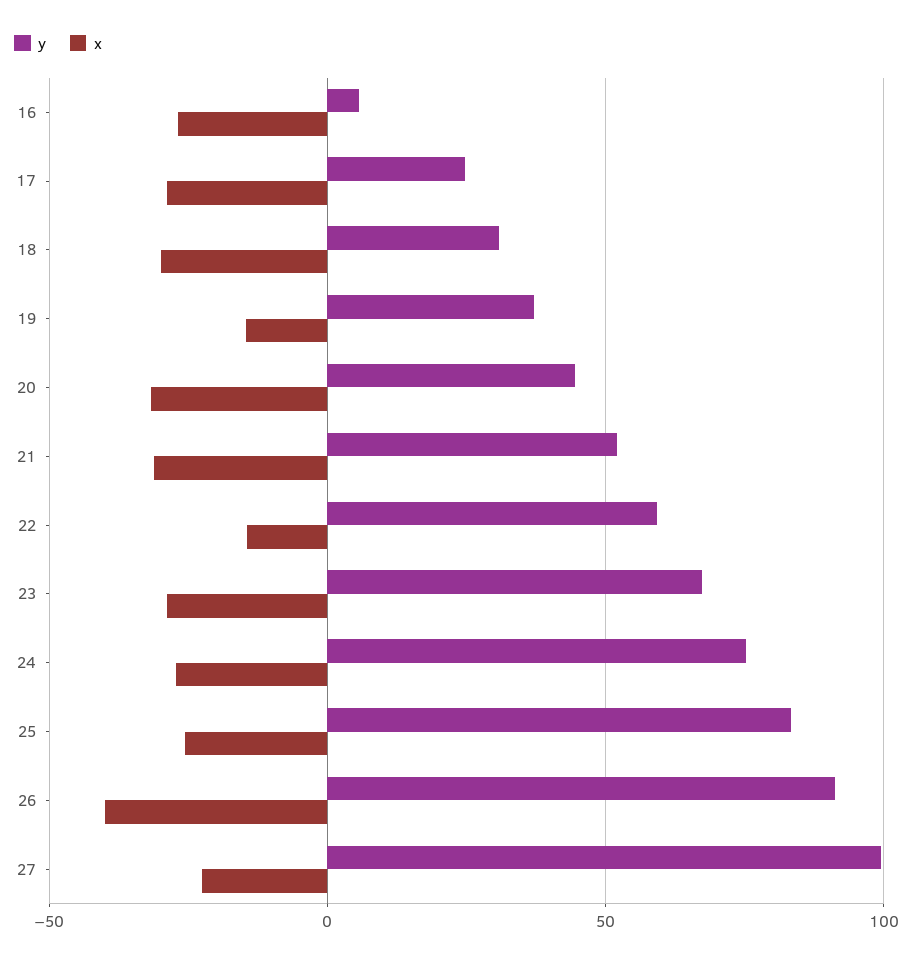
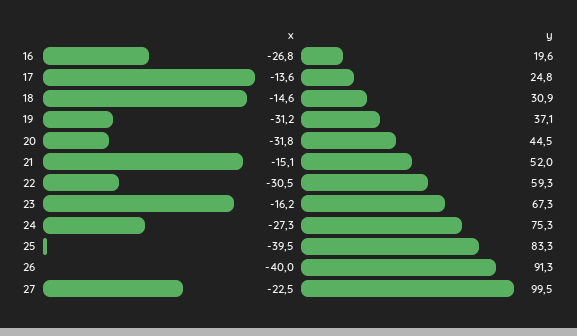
y, 16: 5 -> 19.6
x, 17: -30 -> -13.6
x, 18: -30 -> -14.6
x, 19: -15 -> -31.2
x, 21: -30 -> -15.1
x, 22: -15 -> -30.5
x, 23: -30 -> -16.2
x, 25: -25 -> -39.5

